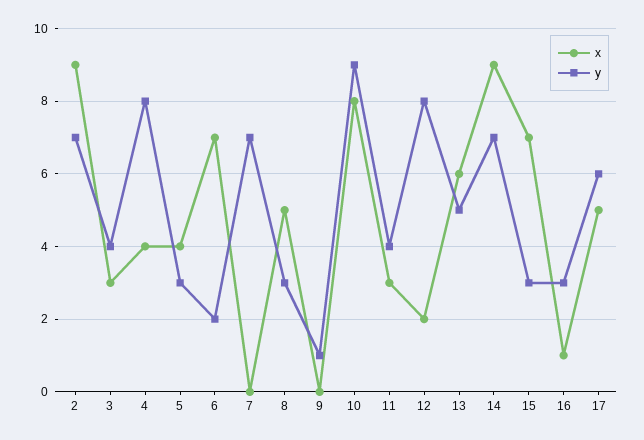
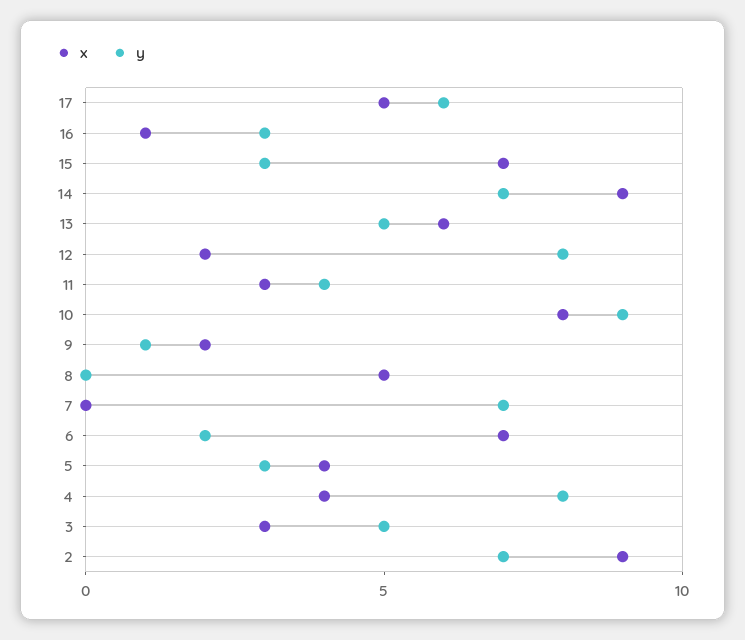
y, 3: 4 -> 5
y, 8: 3 -> 0
x, 9: 0 -> 2

